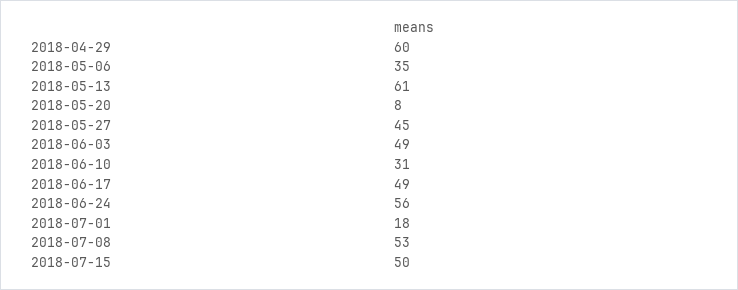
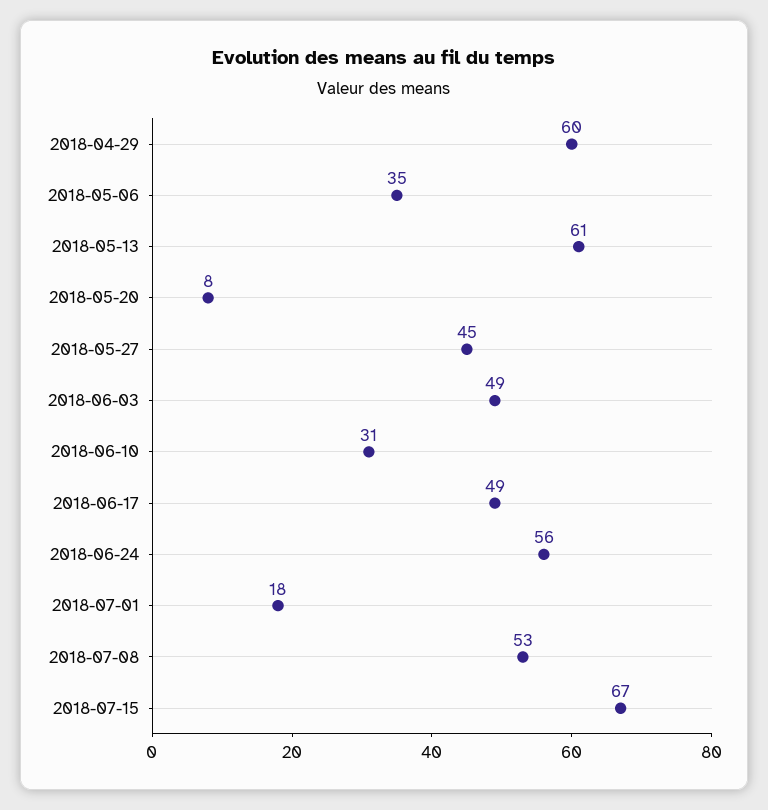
2018-07-15: 50 -> 67

